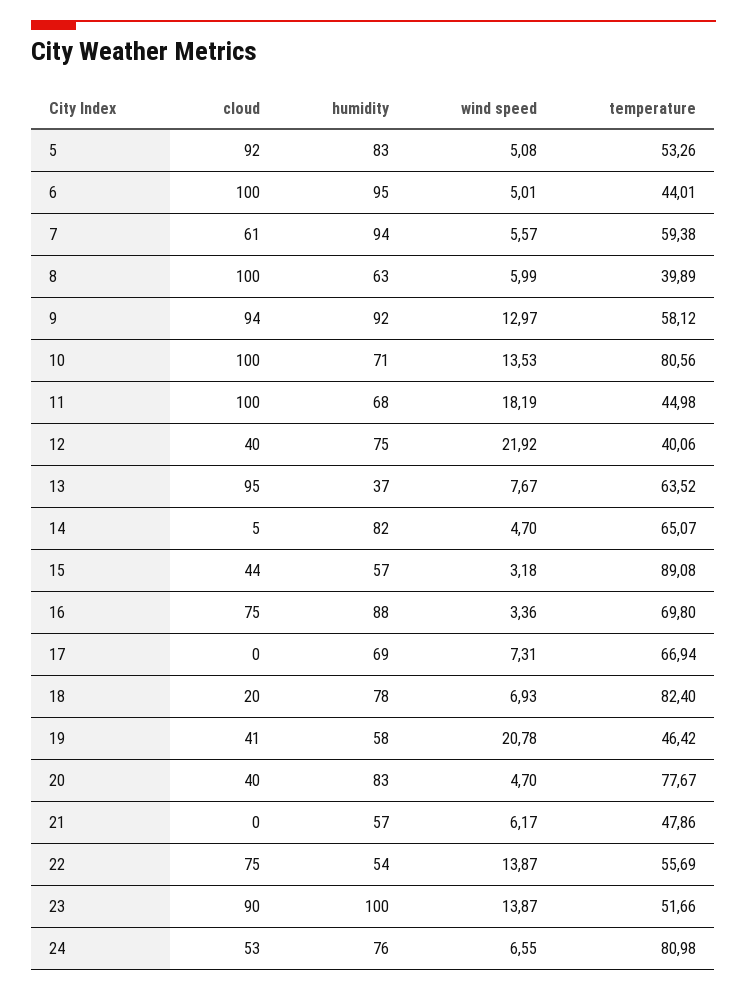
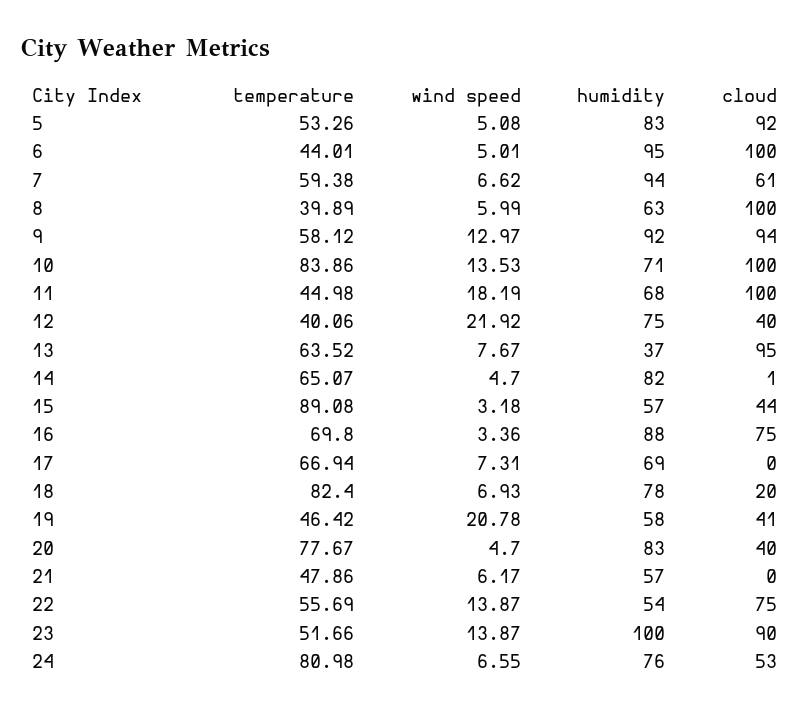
wind speed, 7: 5.57 -> 6.62
temperature, 10: 80.56 -> 83.86
cloud, 14: 5 -> 1

